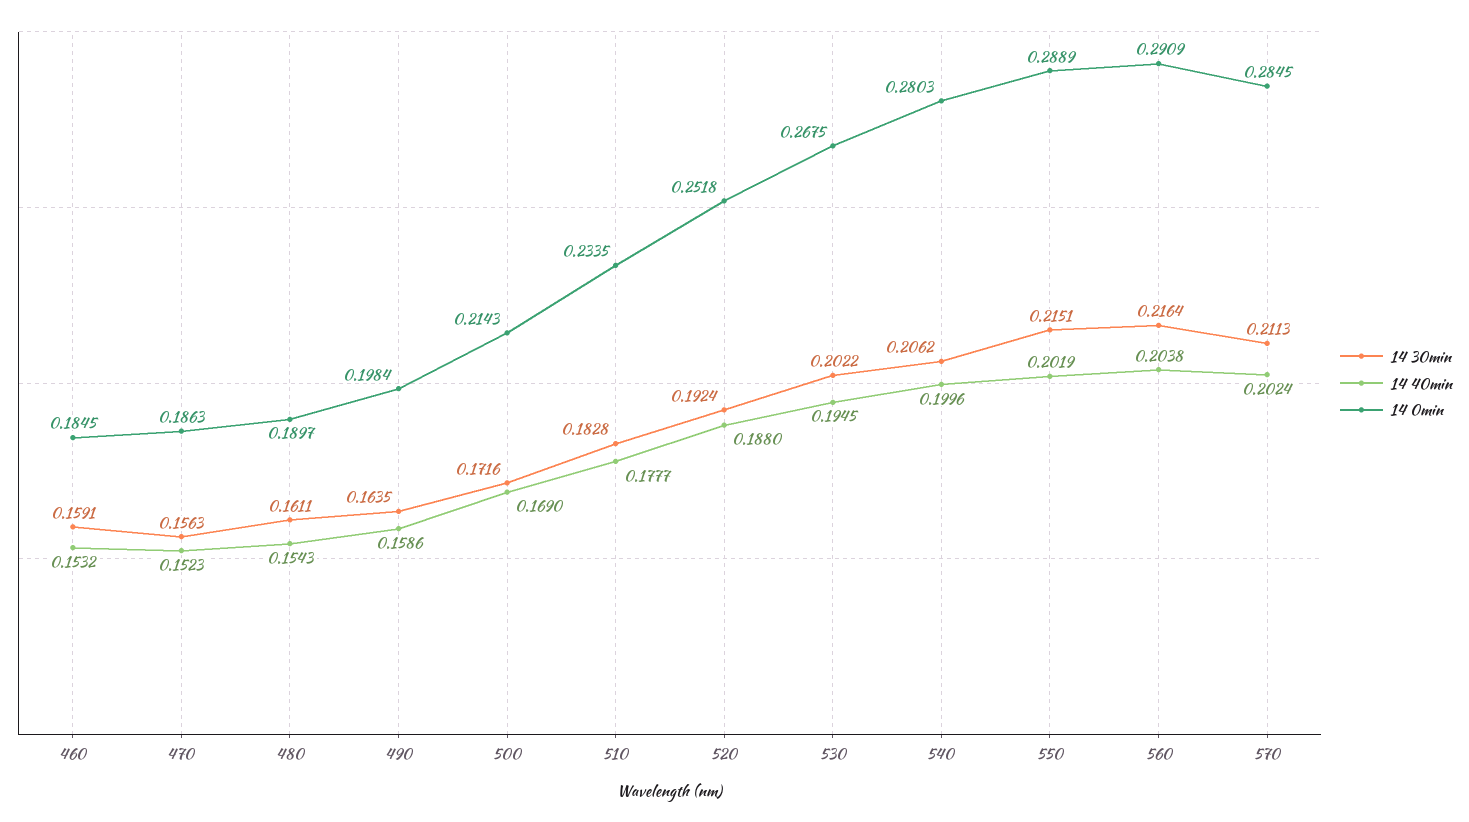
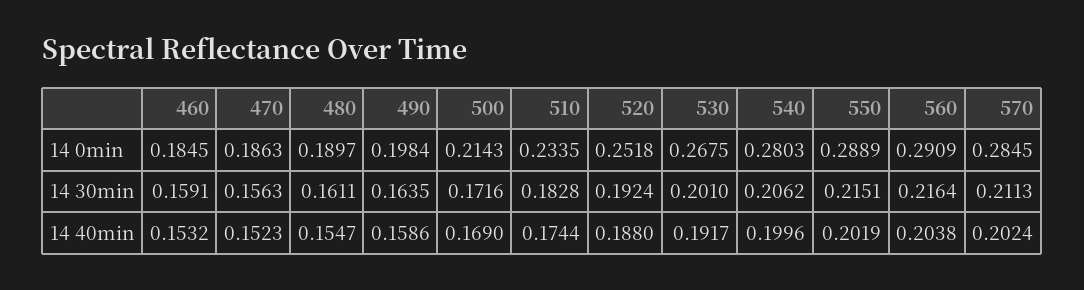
14 40min, 480: 0.1543 -> 0.1547
14 40min, 510: 0.1777 -> 0.1744
14 30min, 530: 0.2022 -> 0.201
14 40min, 530: 0.1945 -> 0.1917

